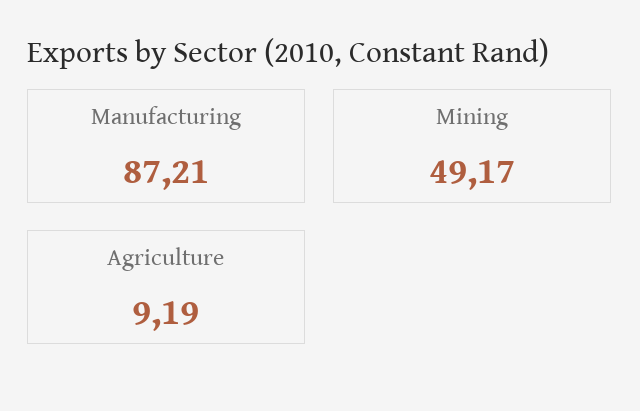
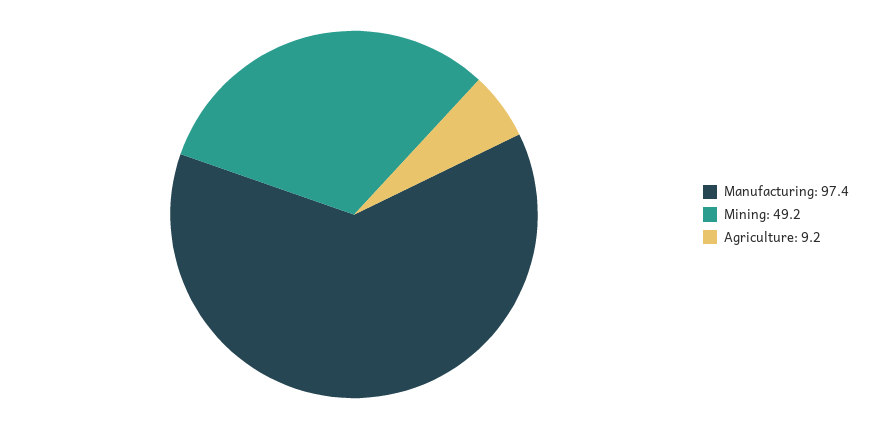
Manufacturing: 87.21 -> 97.4

